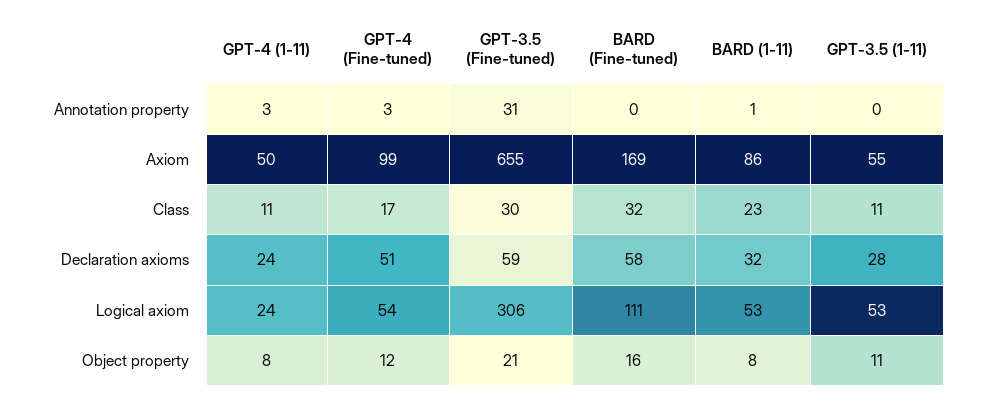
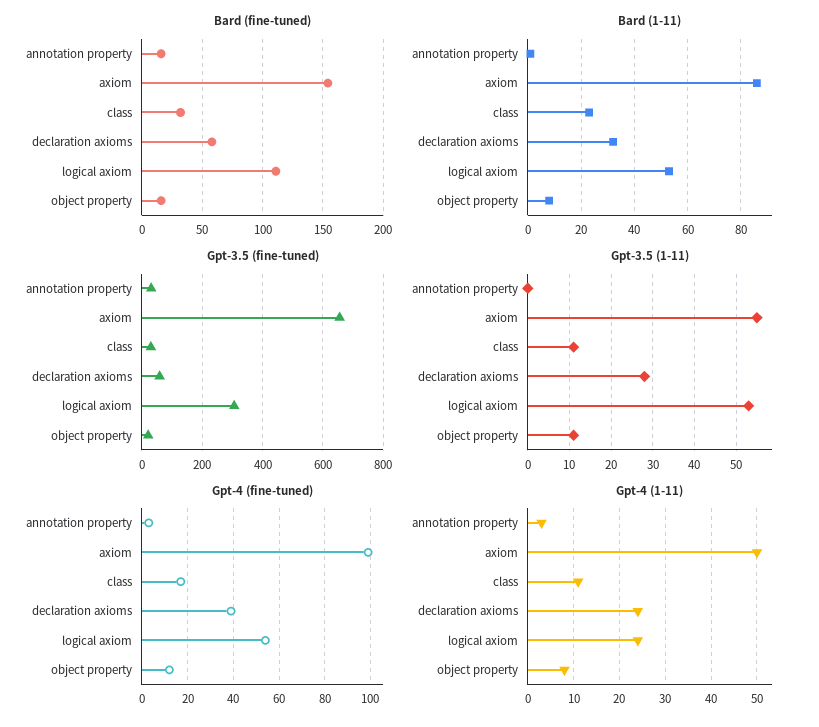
BARD (Fine-tuned), Annotation property: 0 -> 15
BARD (Fine-tuned), Axiom: 169 -> 155
GPT-4 (Fine-tuned), Declaration axioms: 51 -> 40

